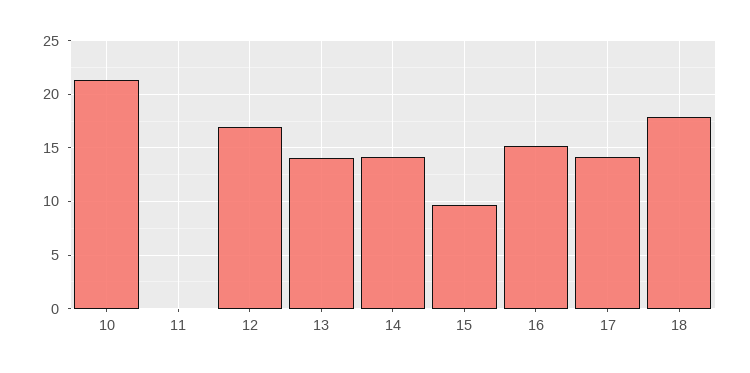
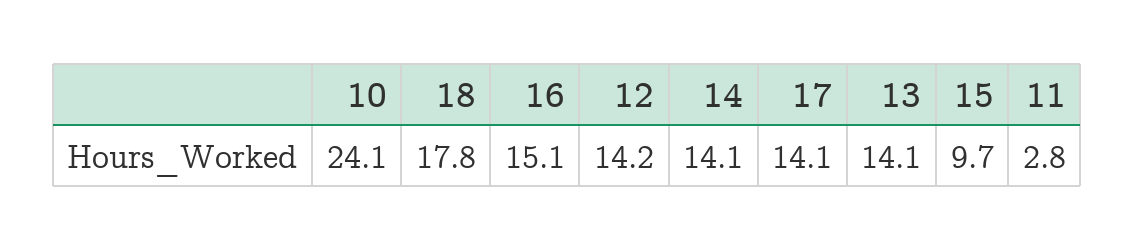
10: 21 -> 24.1
11: 0 -> 2.8
12: 17 -> 14.2

